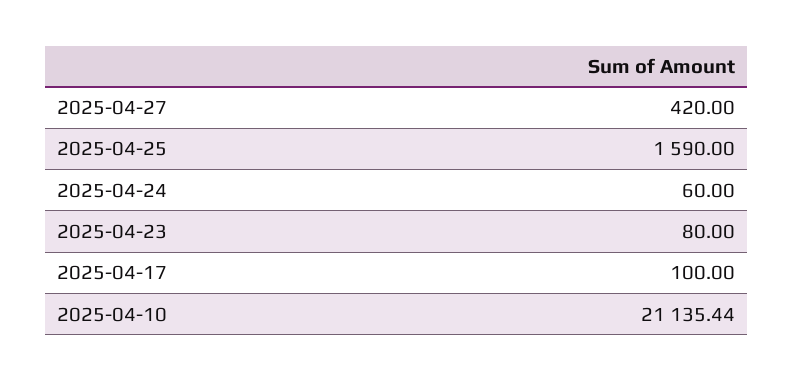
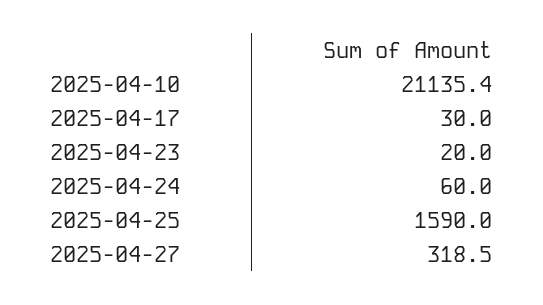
2025-04-27: 420 -> 318.5
2025-04-23: 80 -> 20
2025-04-17: 100 -> 30

